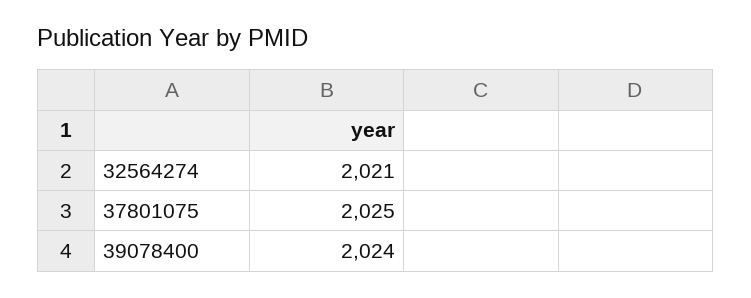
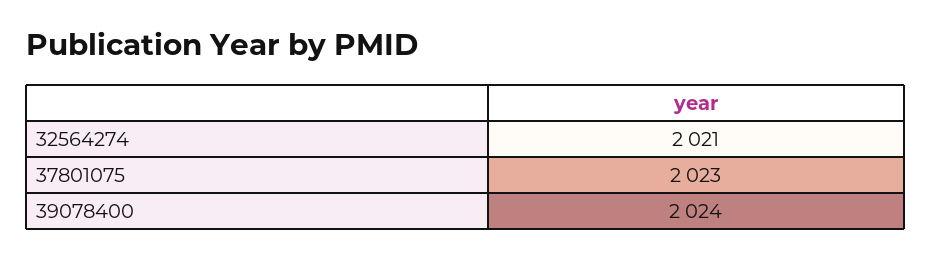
37801075: 2025 -> 2023

